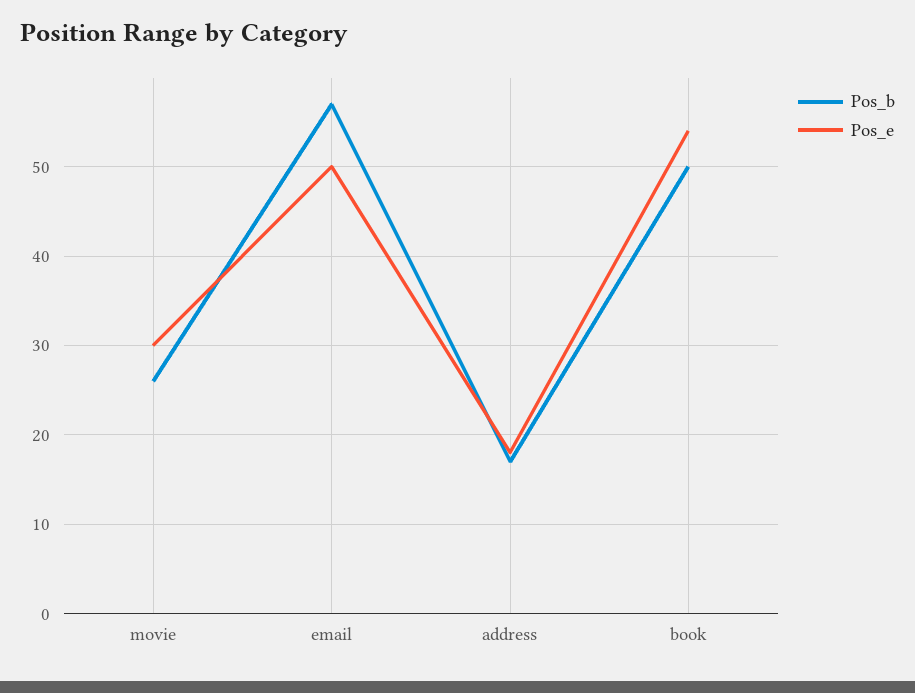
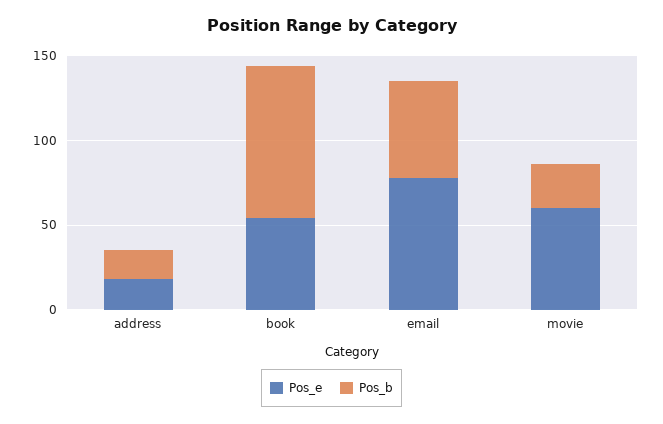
Pos_e, movie: 30 -> 60
Pos_e, email: 50 -> 80
Pos_b, book: 50 -> 90

